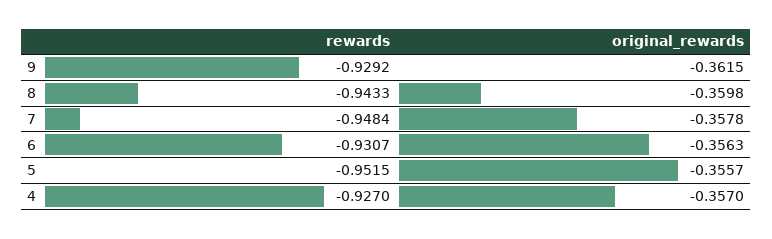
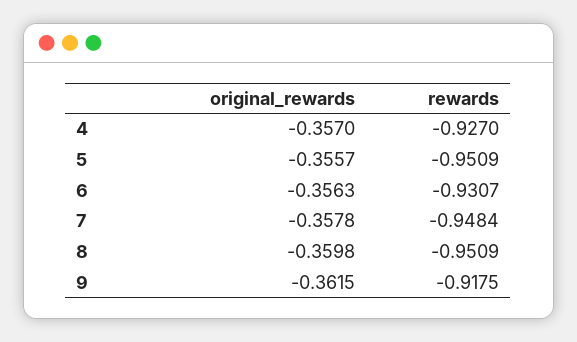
rewards, 9: -0.9292 -> -0.9175
rewards, 8: -0.9433 -> -0.9509
rewards, 5: -0.9515 -> -0.9509

